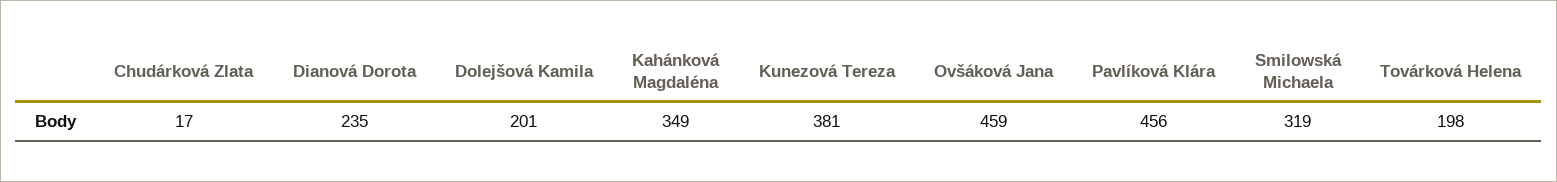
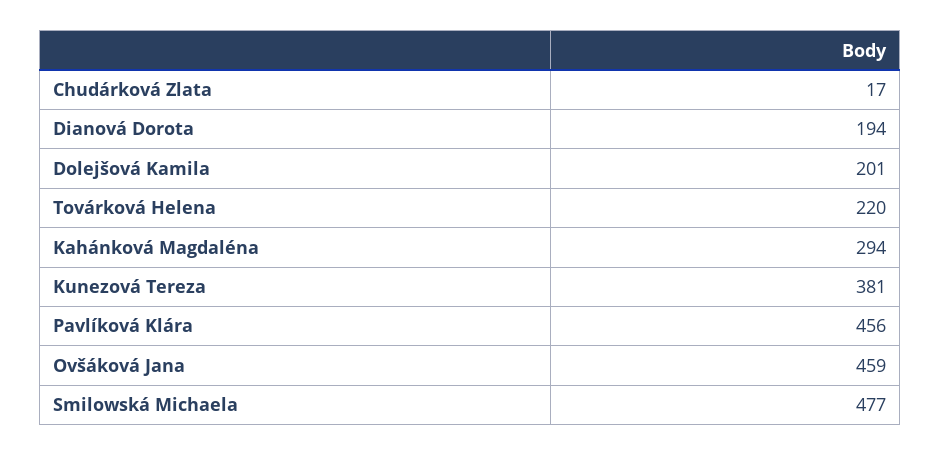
Dianová Dorota: 235 -> 194
Kahánková Magdaléna: 349 -> 294
Smilowská Michaela: 319 -> 477
Továrková Helena: 198 -> 220

